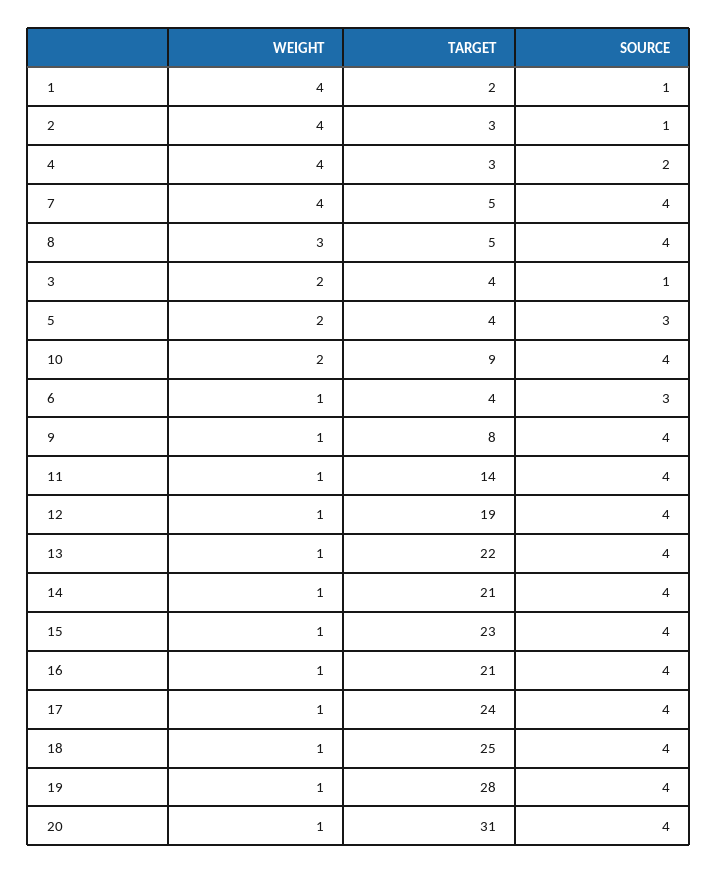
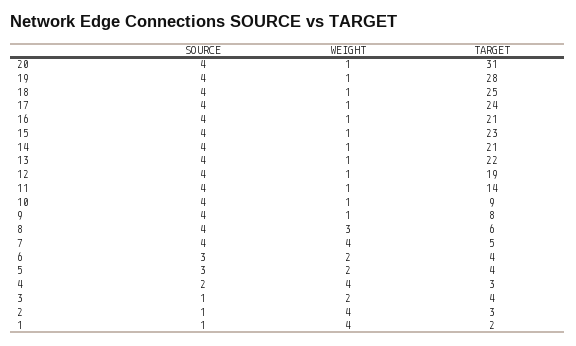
TARGET, 8: 5 -> 6
WEIGHT, 10: 2 -> 1
WEIGHT, 6: 1 -> 2

